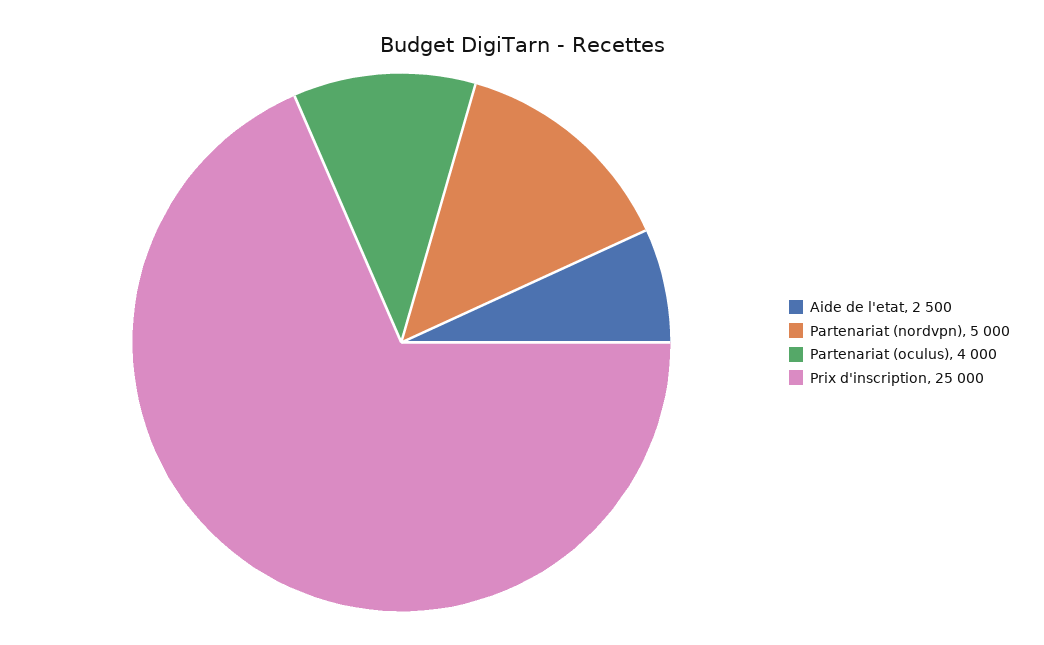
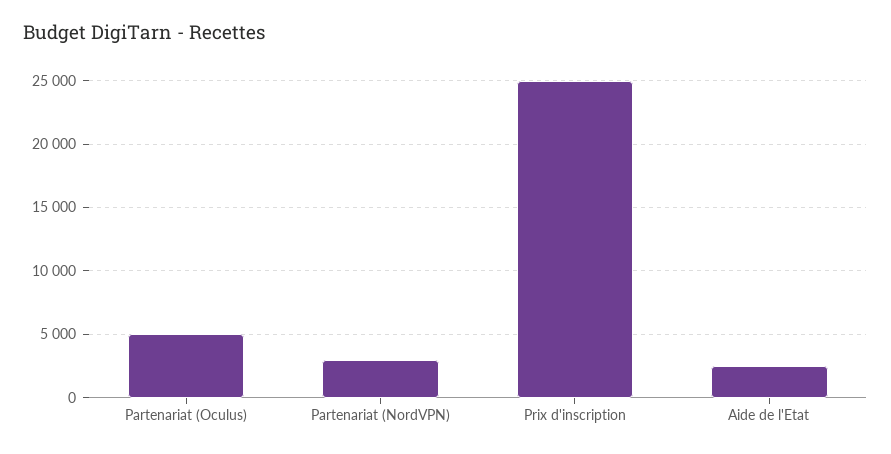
Partenariat (nordvpn): 5000 -> 3000
Partenariat (oculus): 4000 -> 5000

